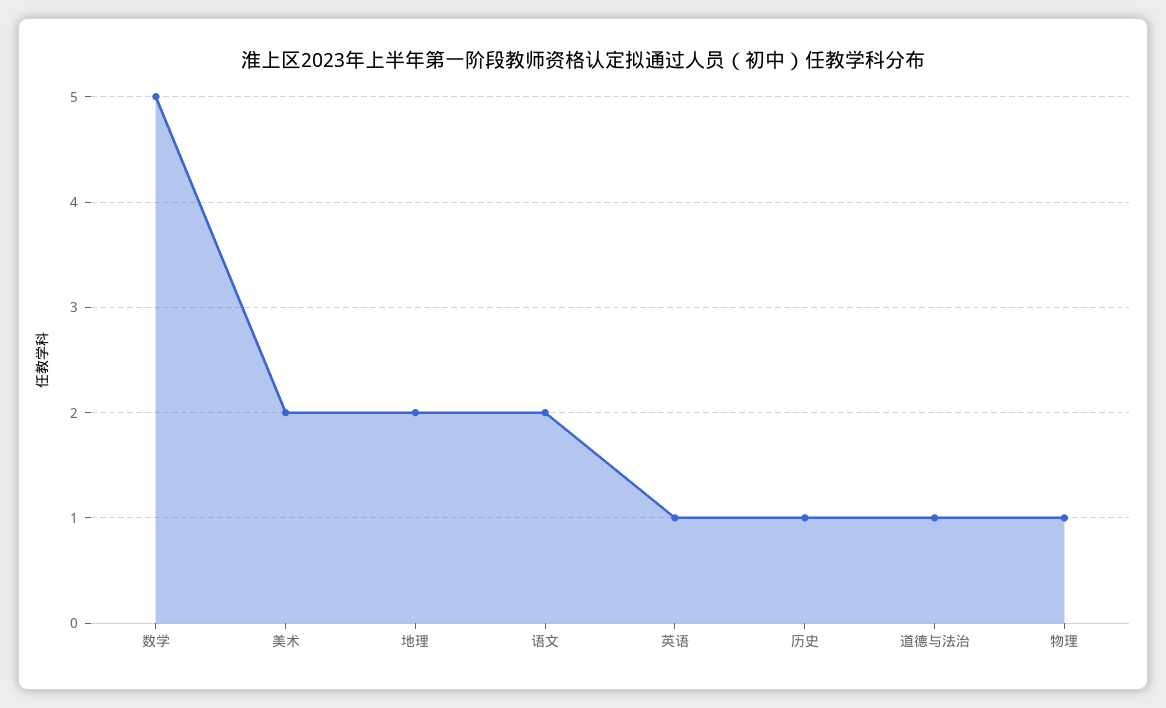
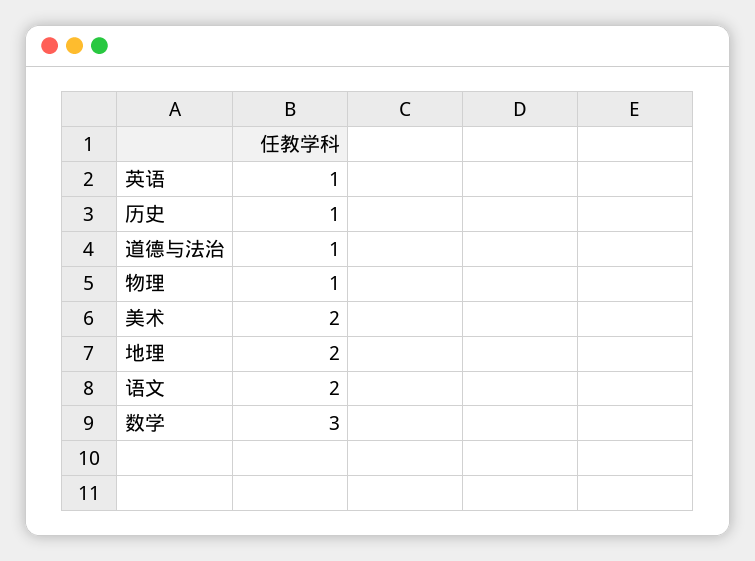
数学: 5 -> 3

